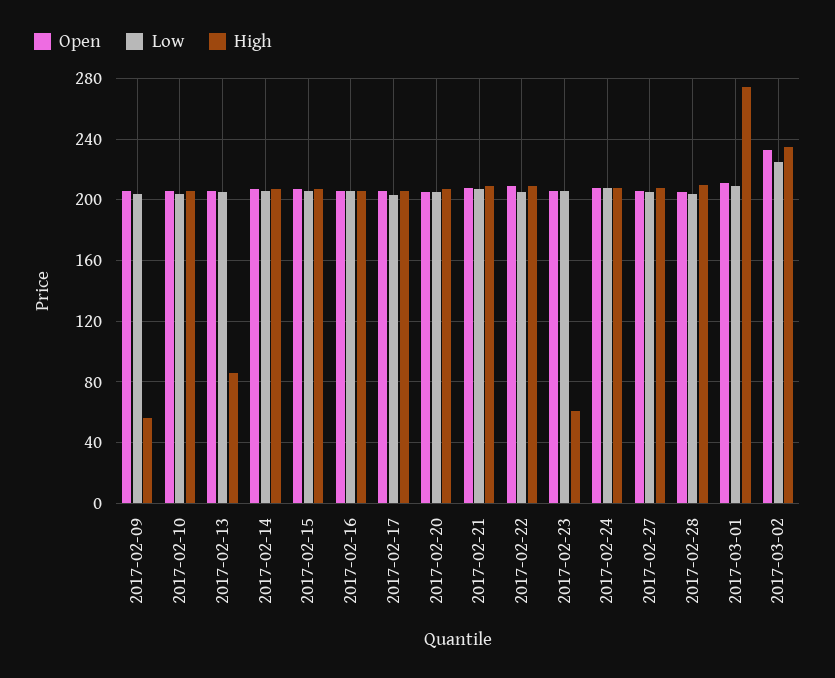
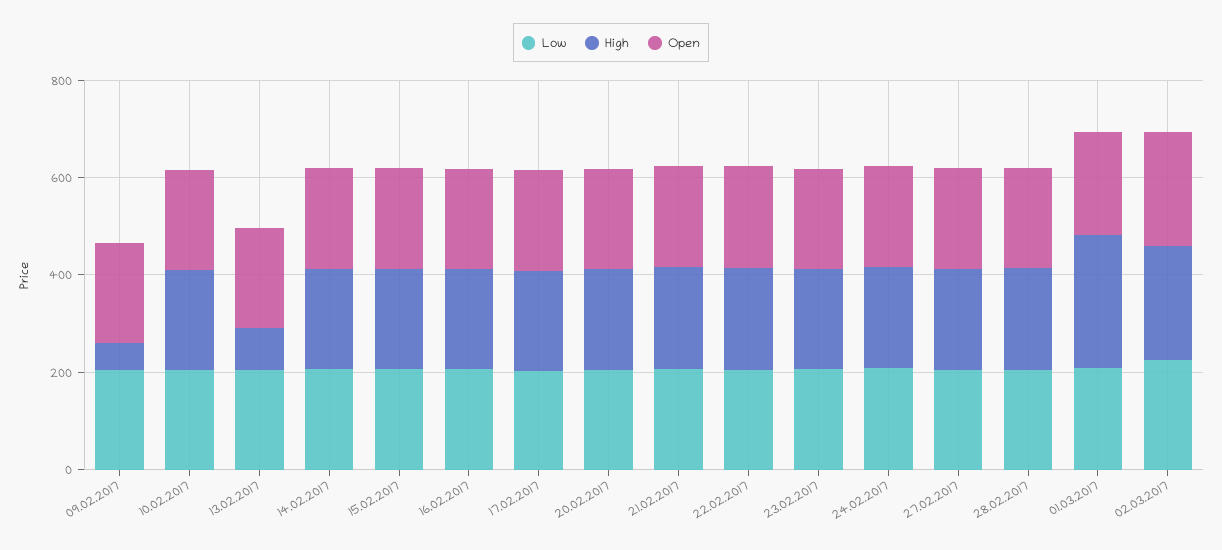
High, 2017-02-23: 60 -> 200

